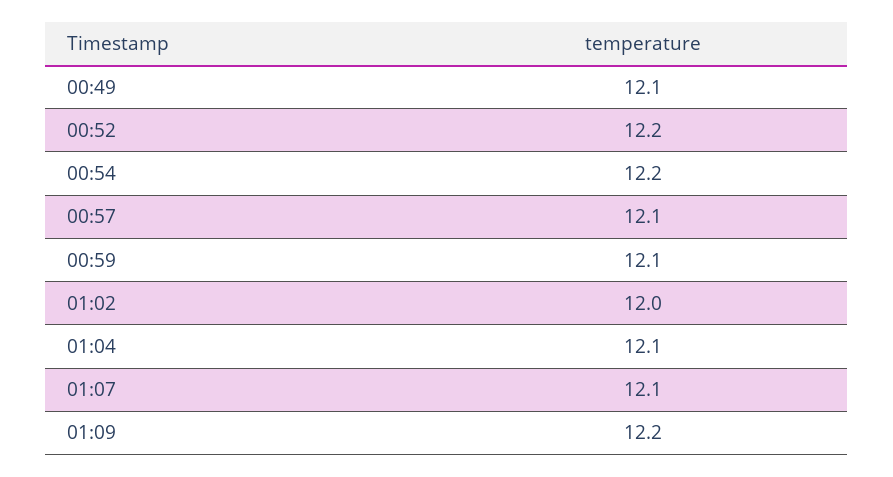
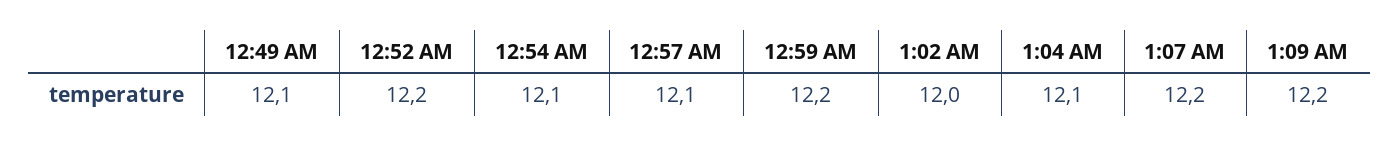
00:54: 12.2 -> 12.1
00:59: 12.1 -> 12.2
01:07: 12.1 -> 12.2

